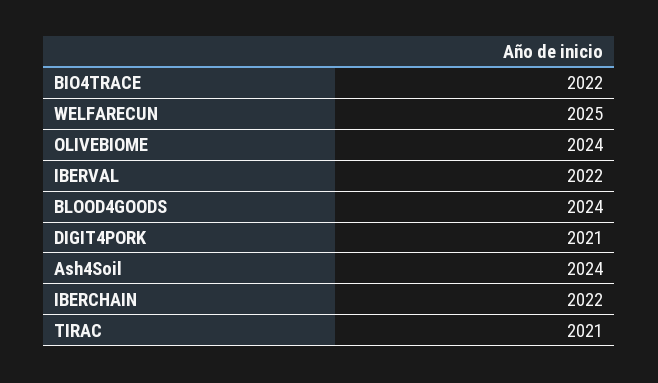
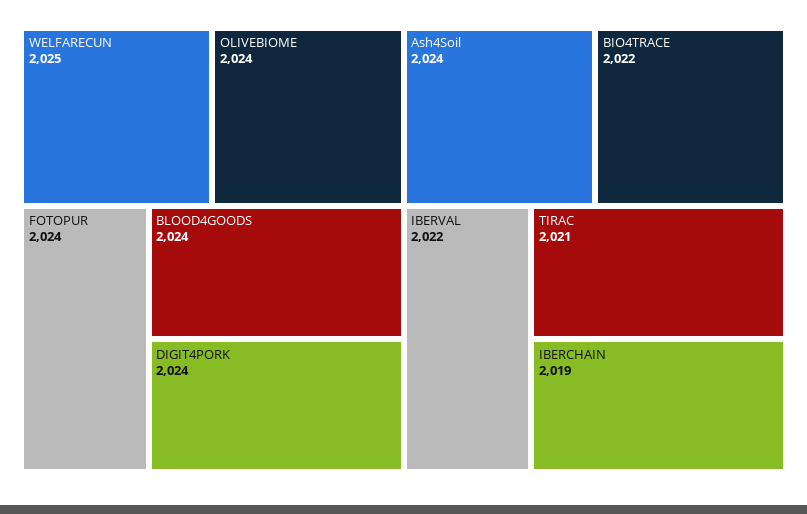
DIGIT4PORK: 2021 -> 2024
IBERCHAIN: 2022 -> 2019
FOTOPUR: none -> 2024

